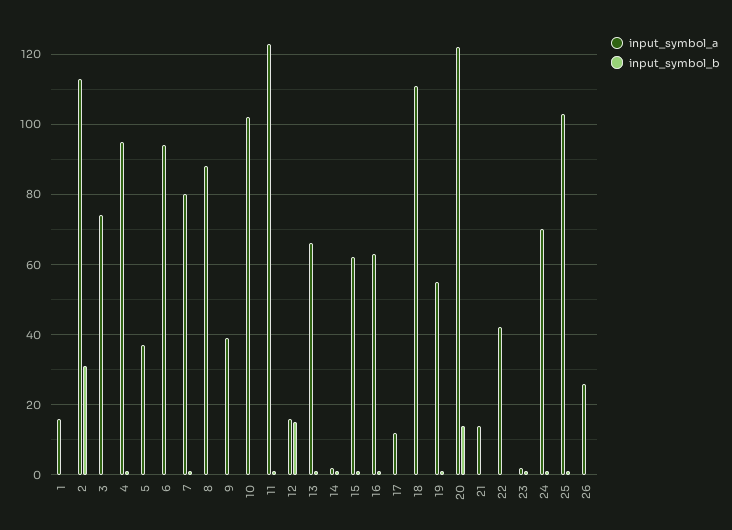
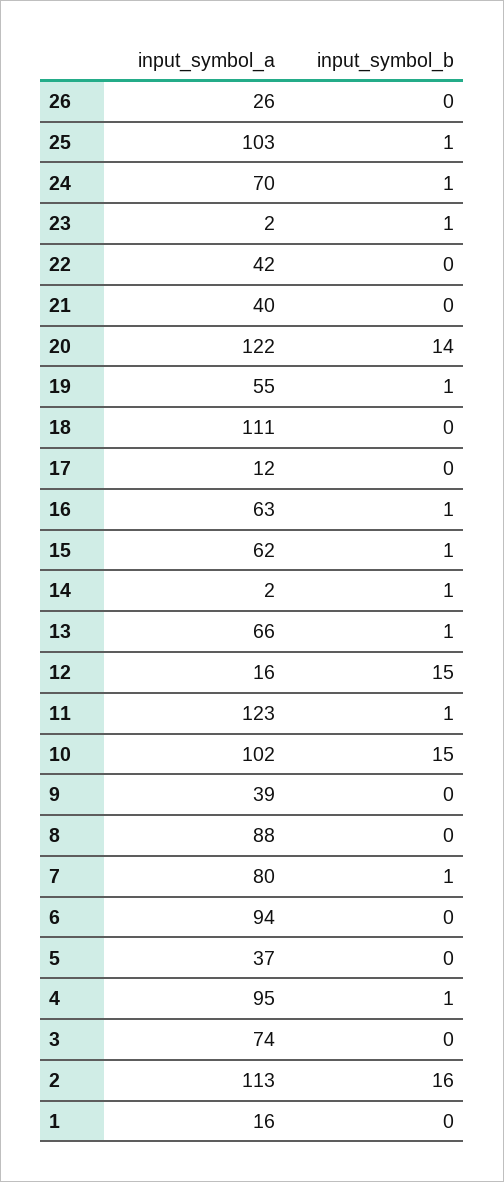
input_symbol_b, 2: 30 -> 16
input_symbol_b, 10: 0 -> 15
input_symbol_a, 21: 15 -> 40

